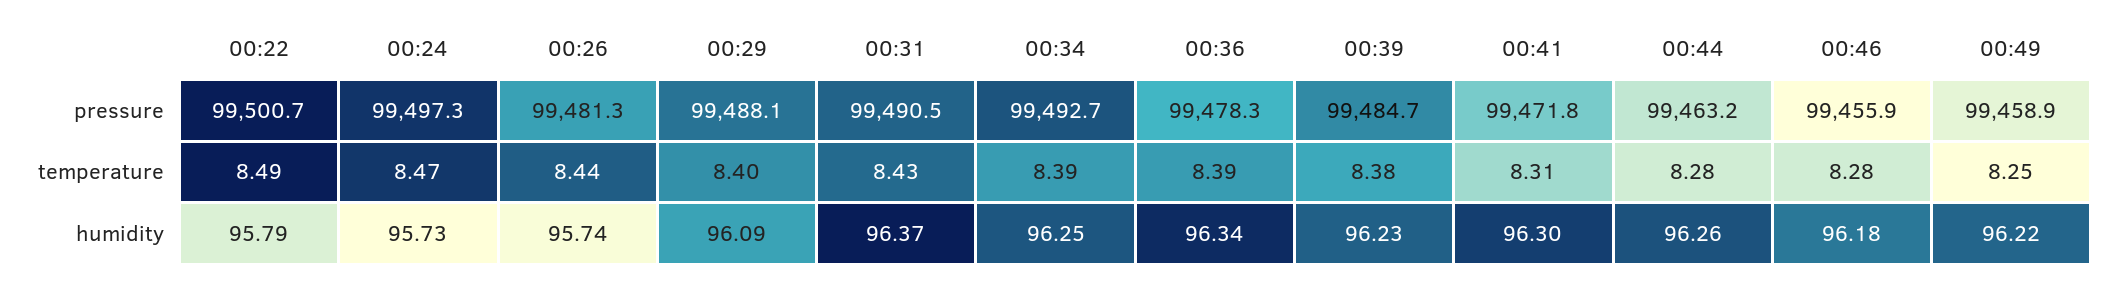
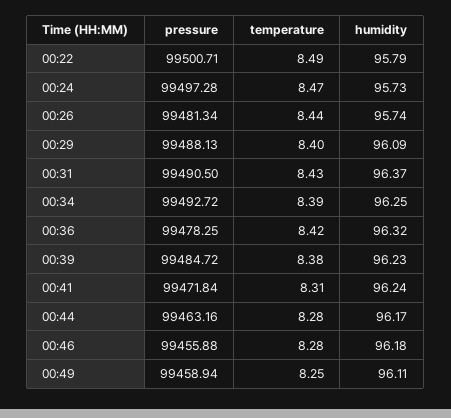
00:36, temperature: 8.39 -> 8.42
00:36, humidity: 96.34 -> 96.32
00:41, humidity: 96.3 -> 96.24
00:44, humidity: 96.26 -> 96.17
00:49, humidity: 96.22 -> 96.11

